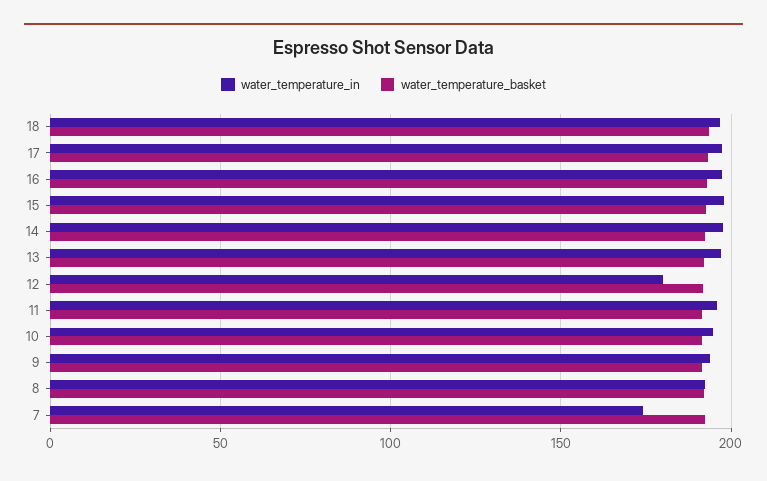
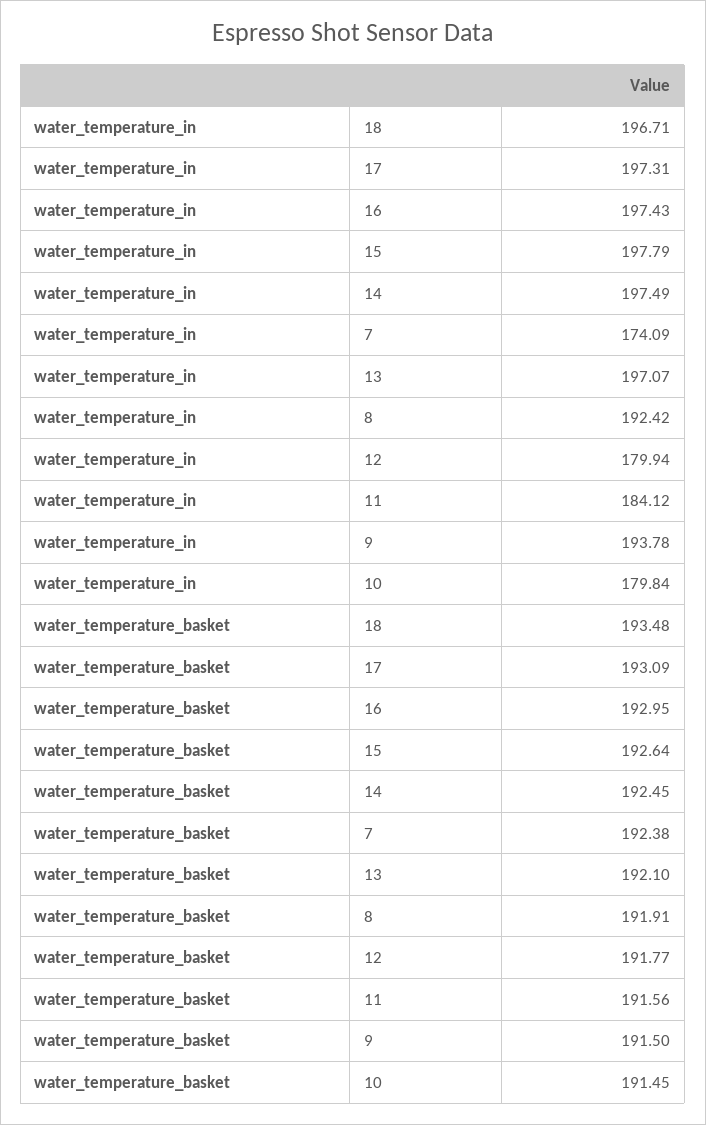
water_temperature_in, 11: 195 -> 184.12
water_temperature_in, 10: 195 -> 179.84

